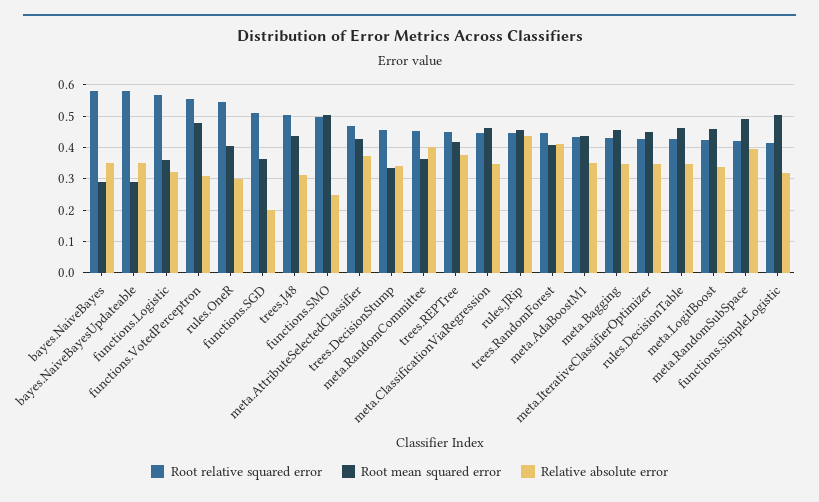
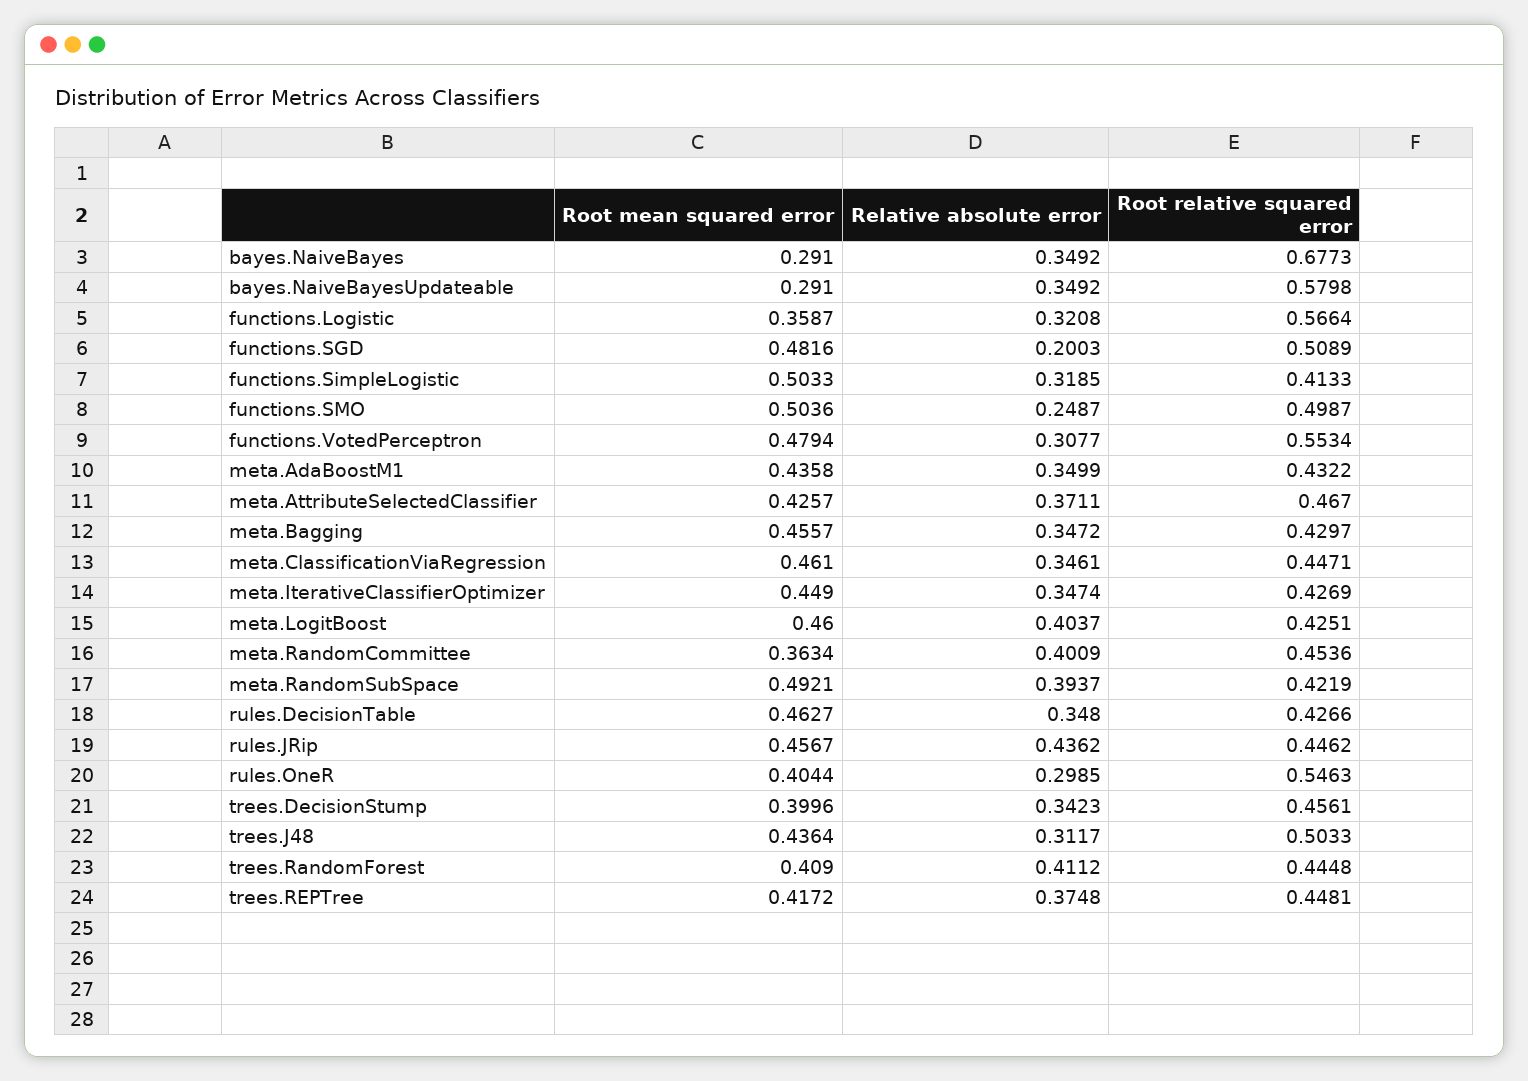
Root relative squared error, bayes.NaiveBayes: 0.58 -> 0.6773
Root mean squared error, functions.SGD: 0.36 -> 0.4816
Root mean squared error, trees.DecisionStump: 0.34 -> 0.3996
Relative absolute error, meta.LogitBoost: 0.34 -> 0.4037

